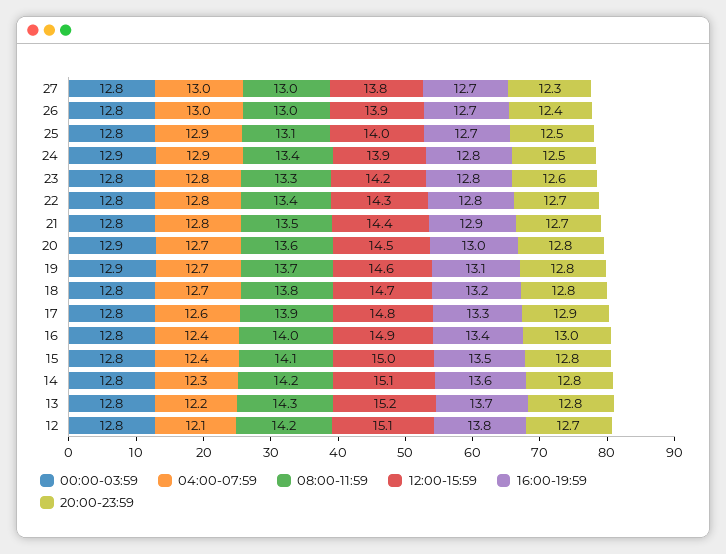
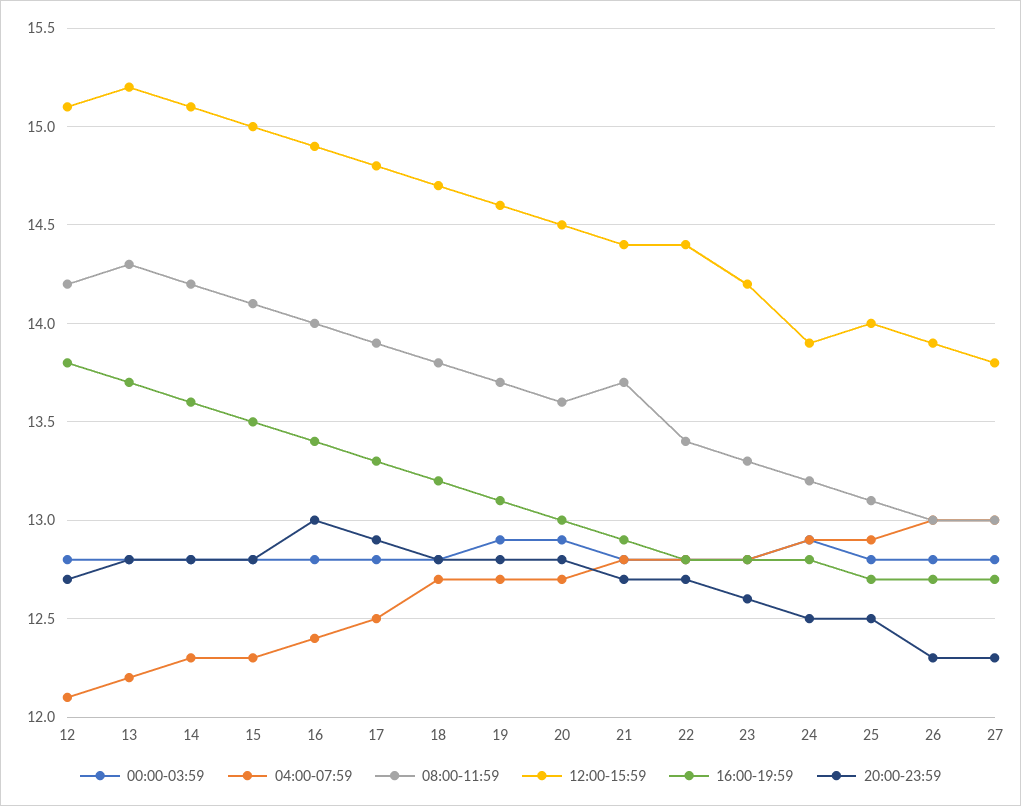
20:00-23:59, 26: 12.4 -> 12.3
08:00-11:59, 24: 13.4 -> 13.2
12:00-15:59, 22: 14.3 -> 14.4
08:00-11:59, 21: 13.5 -> 13.7
04:00-07:59, 17: 12.6 -> 12.5
04:00-07:59, 15: 12.4 -> 12.3

